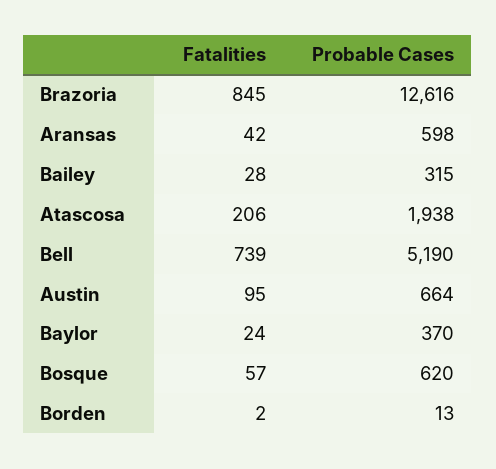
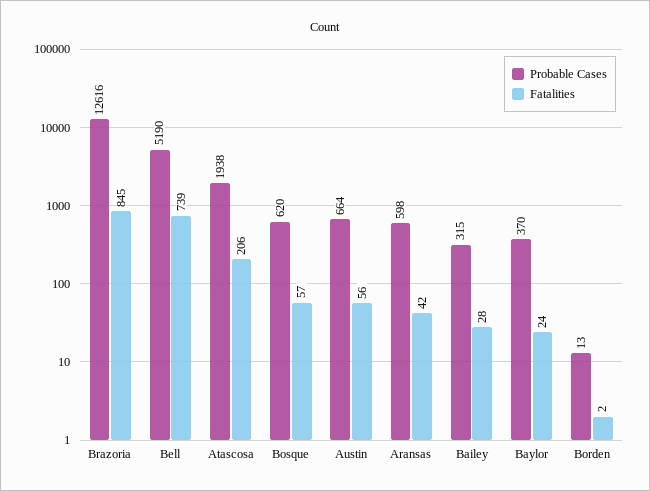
Fatalities, Austin: 95 -> 56

